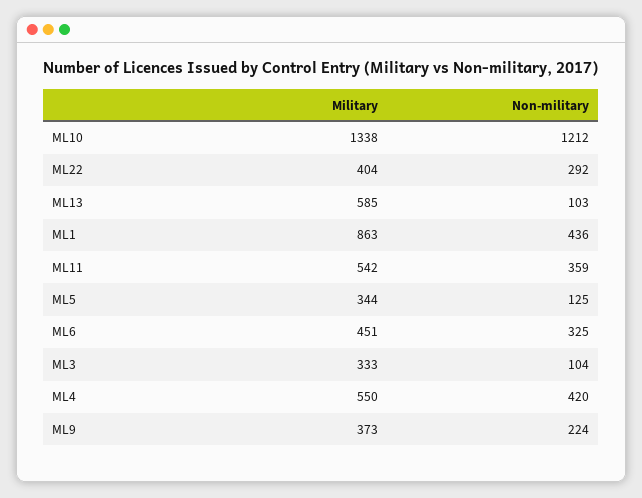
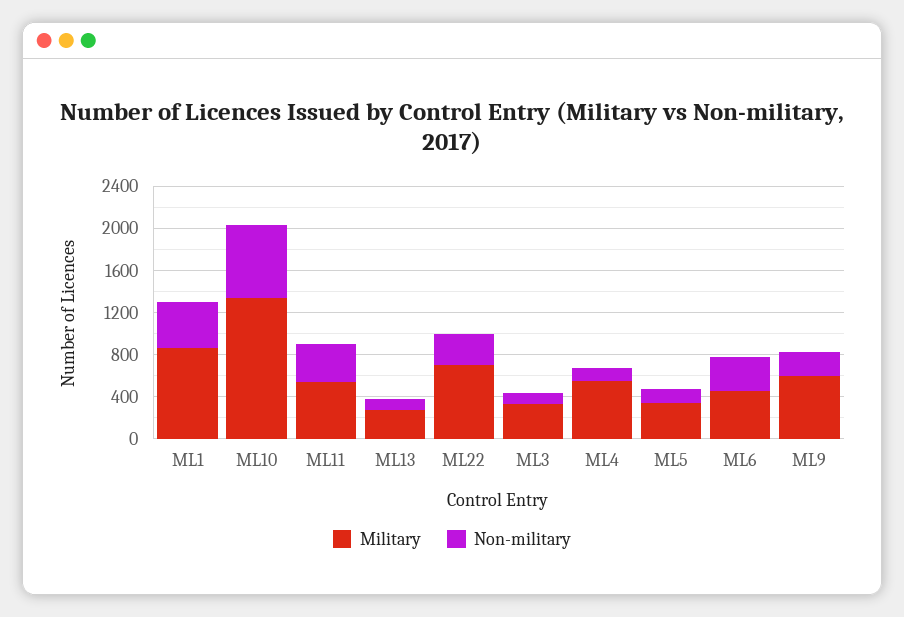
Non-military, ML10: 1212 -> 700
Military, ML22: 404 -> 700
Military, ML13: 585 -> 300
Non-military, ML4: 420 -> 100
Military, ML9: 373 -> 600

